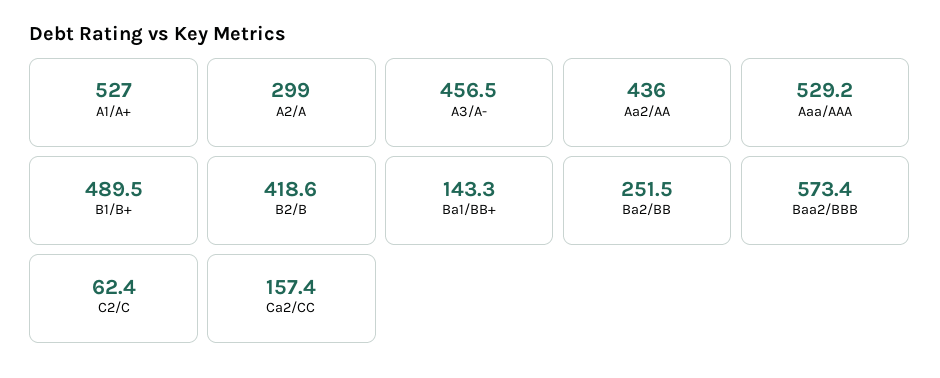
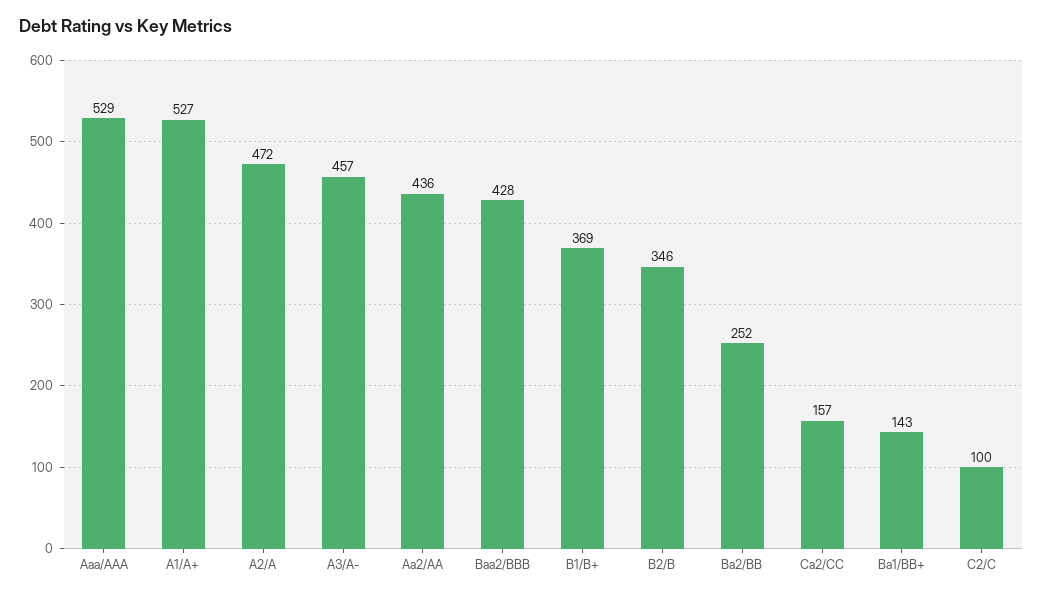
A2/A: 299 -> 472
B1/B+: 489.5 -> 369
B2/B: 418.6 -> 346
Baa2/BBB: 573.4 -> 428
C2/C: 62.4 -> 100

